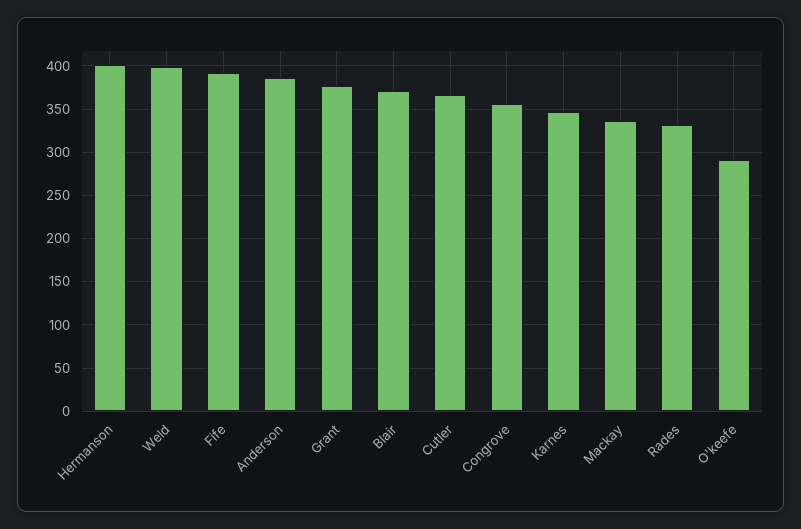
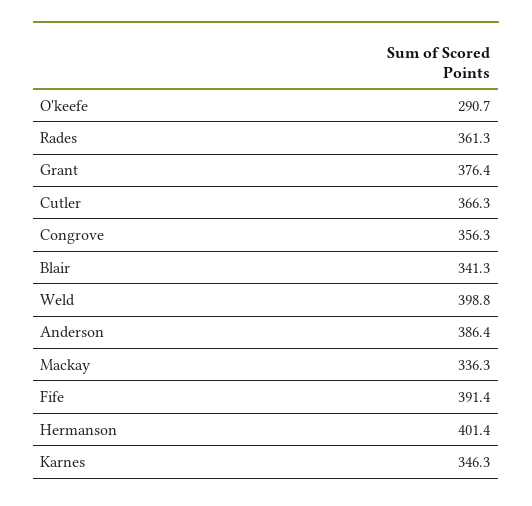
Blair: 370 -> 341.3
Rades: 330 -> 361.3

